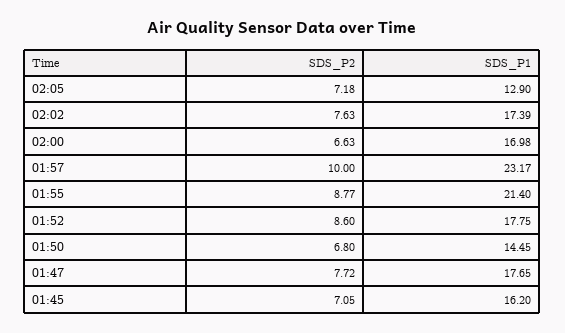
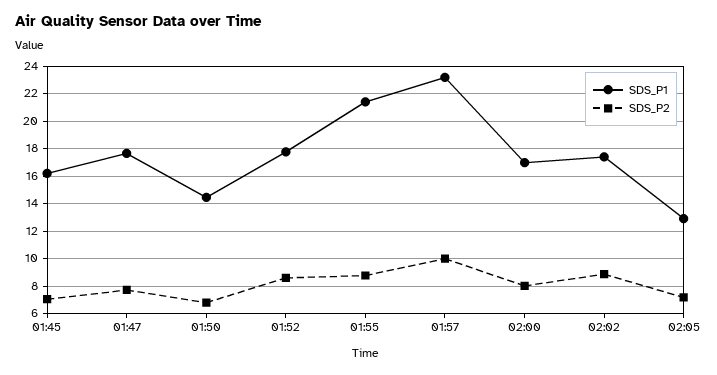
SDS_P2, 02:02: 7.63 -> 9
SDS_P2, 02:00: 6.63 -> 8

